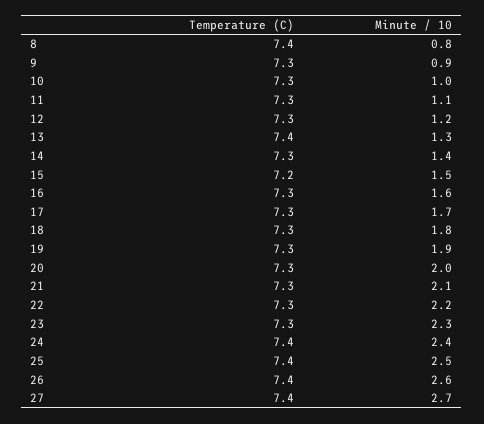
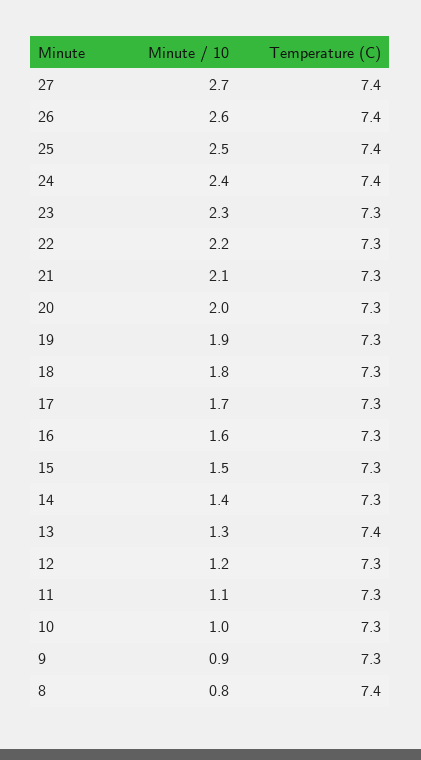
Temperature (C), 15: 7.2 -> 7.3

